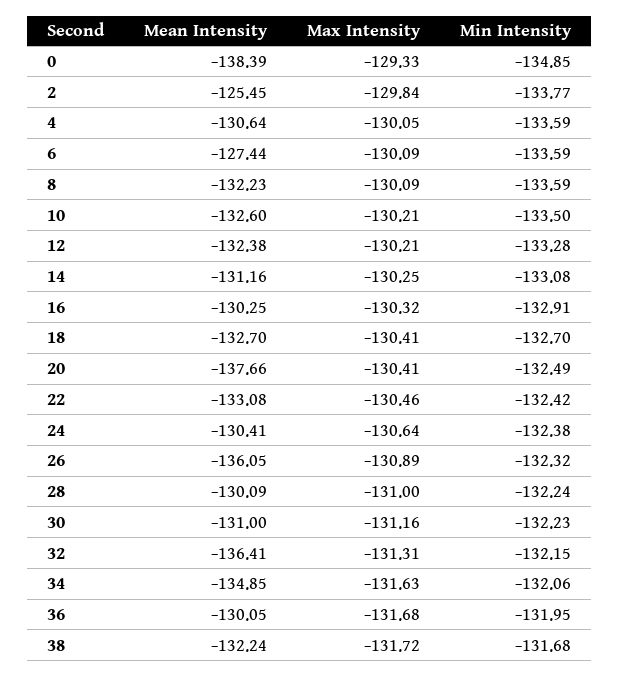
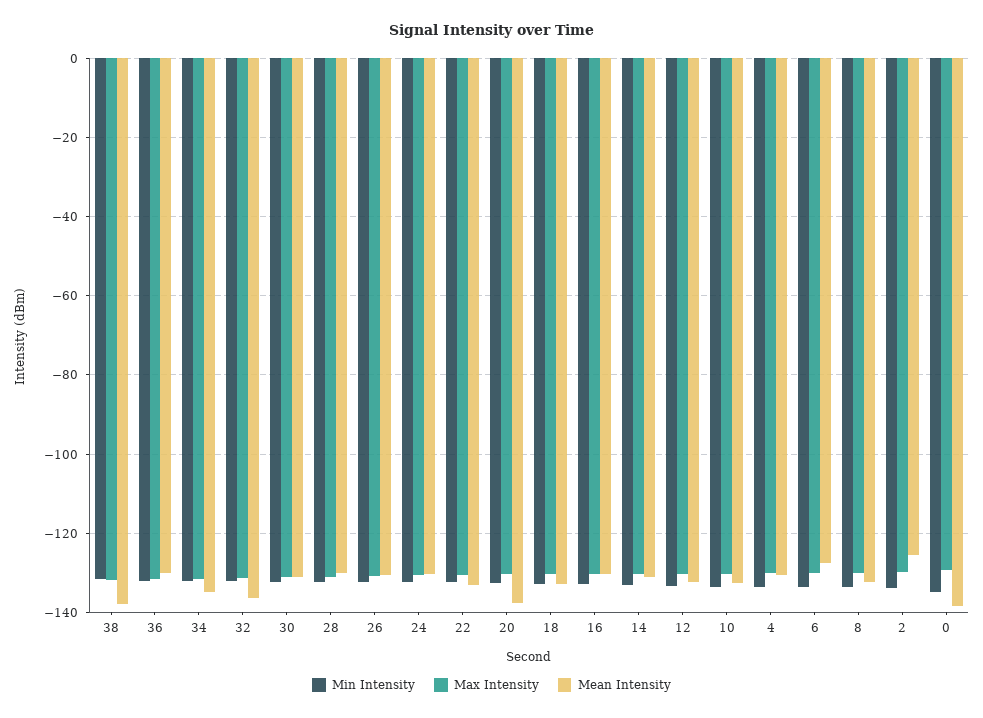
Mean Intensity, 26: -136.05 -> -130
Mean Intensity, 38: -132.24 -> -138

